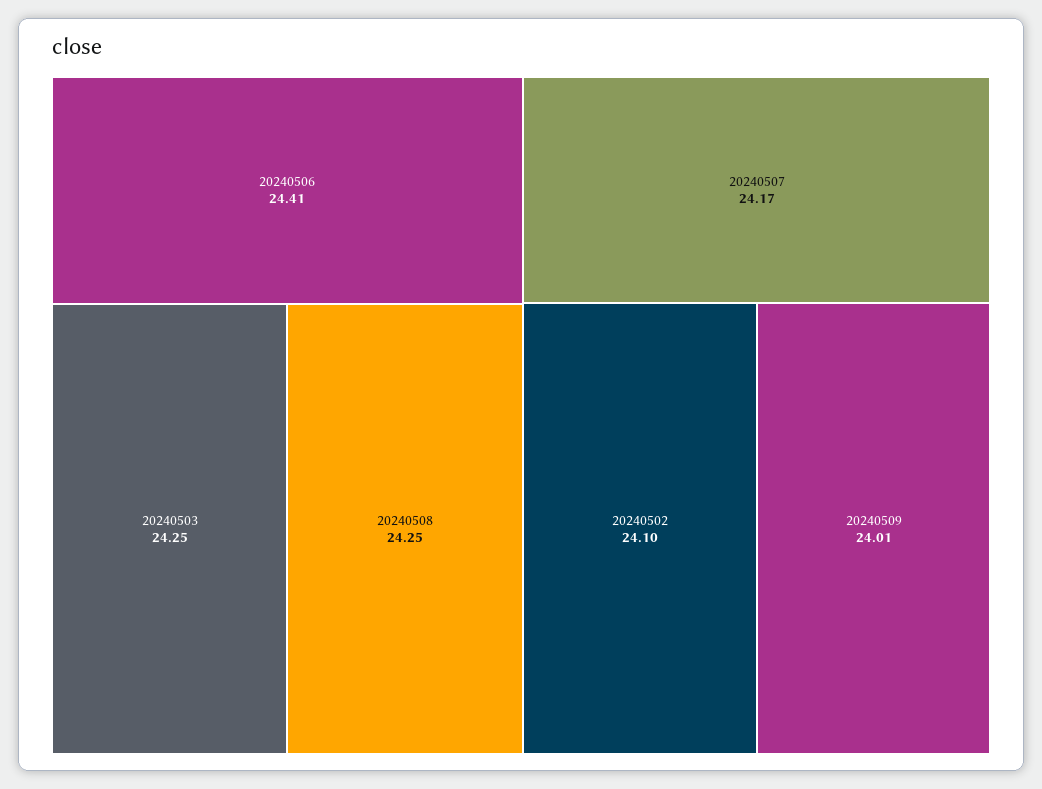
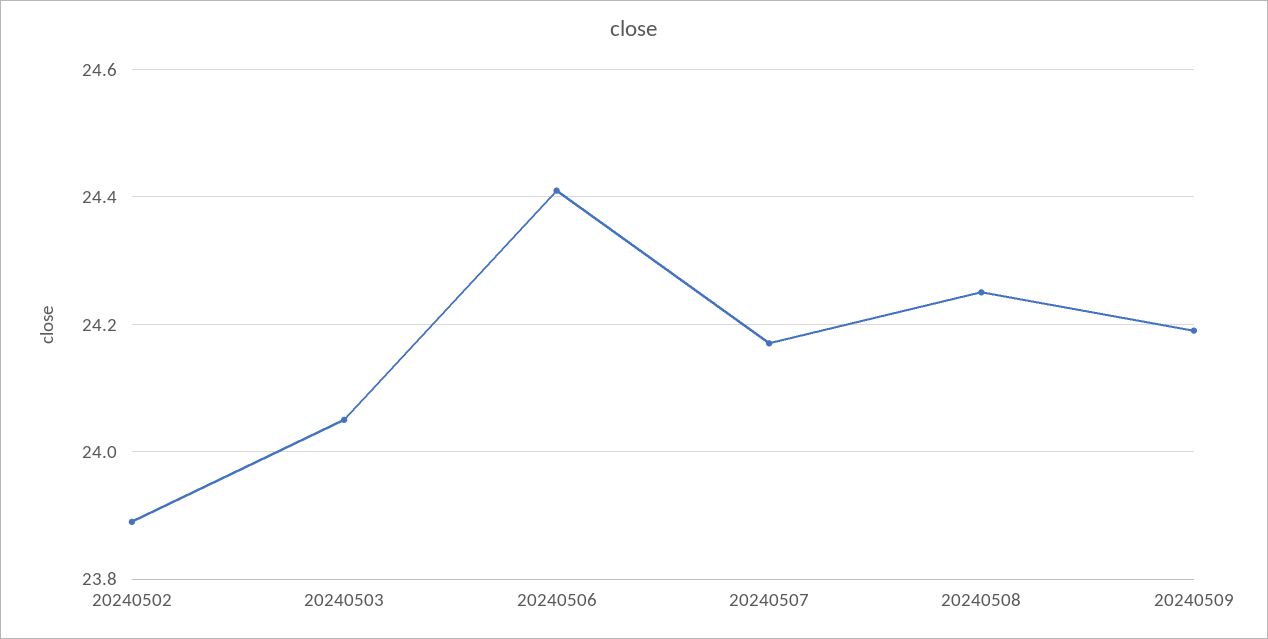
20240503: 24.25 -> 24.05
20240502: 24.1 -> 23.9
20240509: 24.01 -> 24.2

